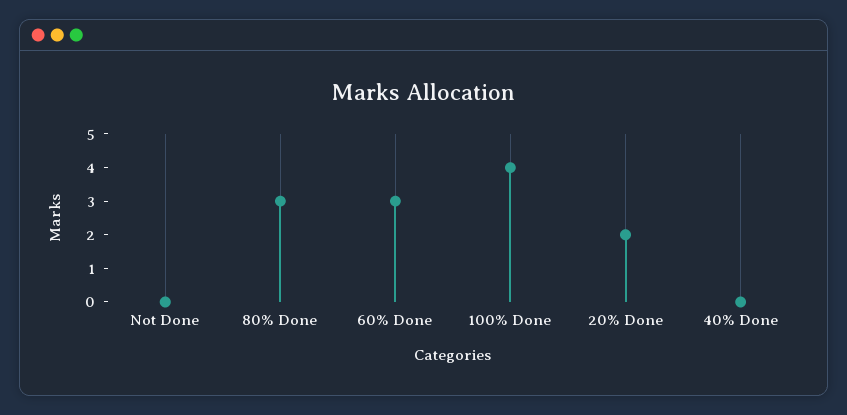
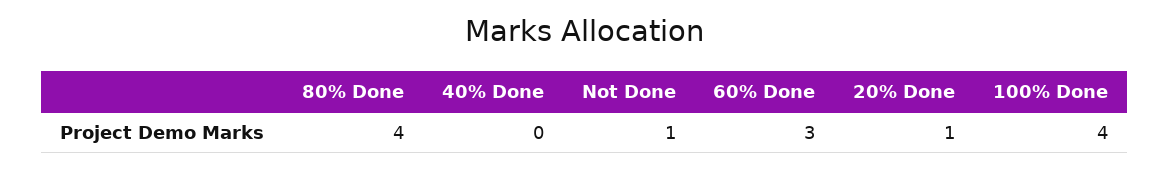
Not Done: 0 -> 1
80% Done: 3 -> 4
20% Done: 2 -> 1

